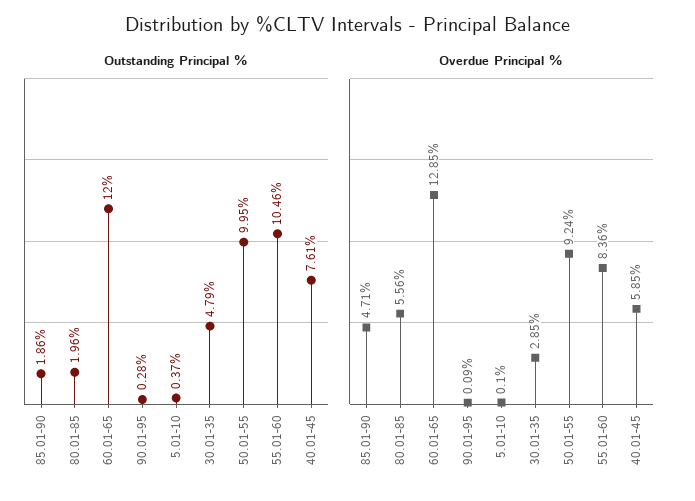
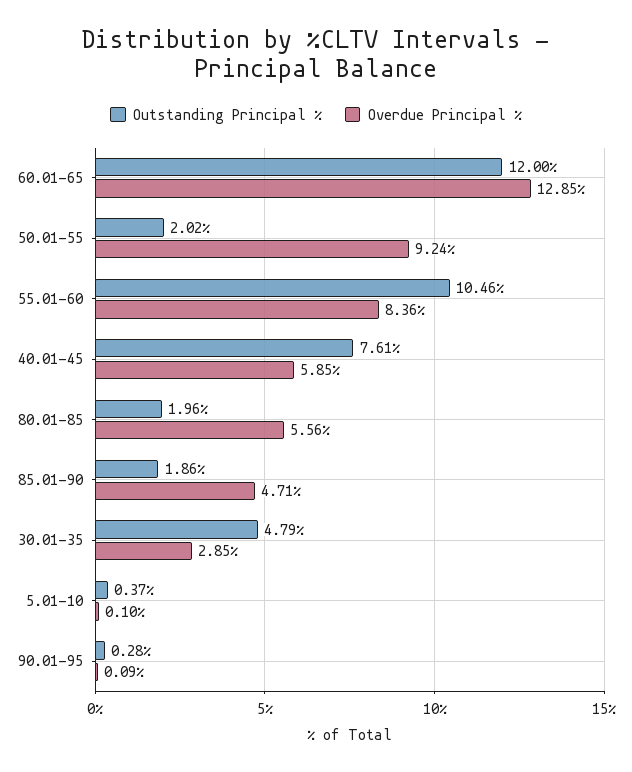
Outstanding Principal %, 50.01-55: 9.95 -> 2.02

